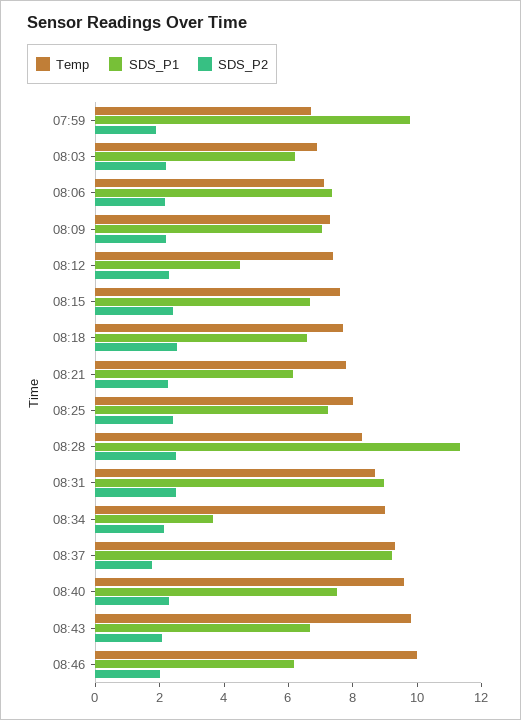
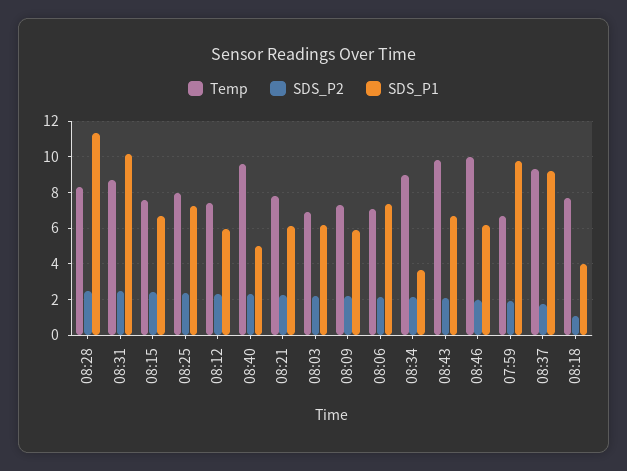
SDS_P1, 08:09: 7 -> 6
SDS_P1, 08:12: 4.5 -> 6
SDS_P1, 08:18: 6.5 -> 4
SDS_P2, 08:18: 2.5 -> 1
SDS_P1, 08:31: 9 -> 10
SDS_P1, 08:40: 7.5 -> 5

